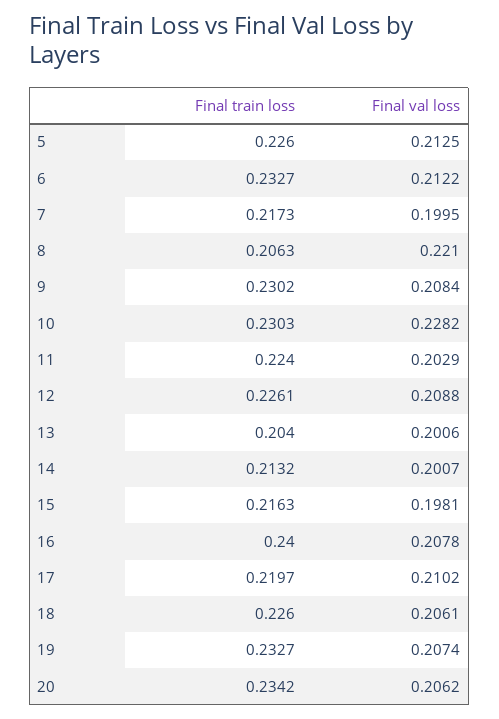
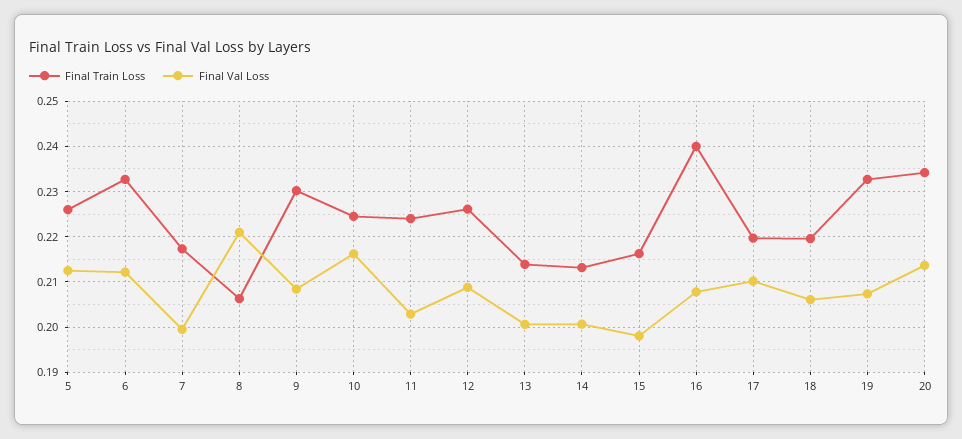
Final train loss, 10: 0.2303 -> 0.224
Final val loss, 10: 0.2282 -> 0.216
Final train loss, 13: 0.204 -> 0.214
Final train loss, 18: 0.226 -> 0.22
Final val loss, 20: 0.2062 -> 0.214

